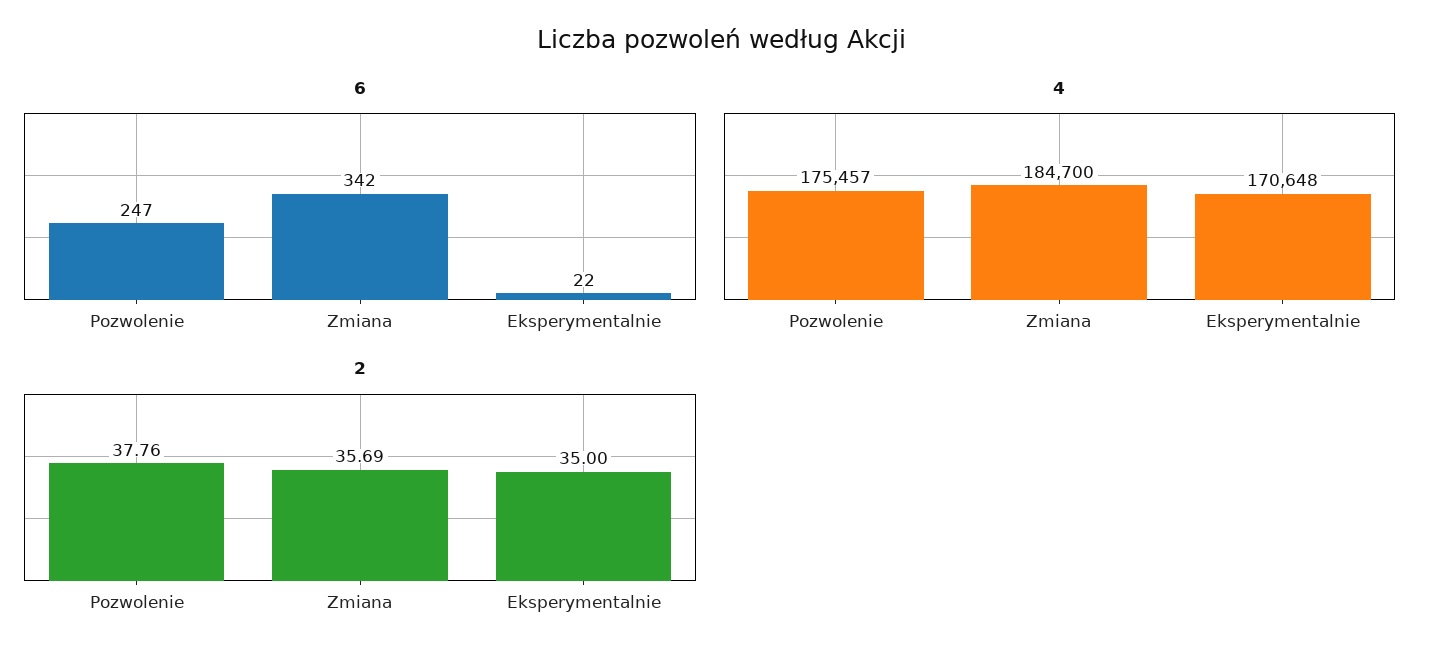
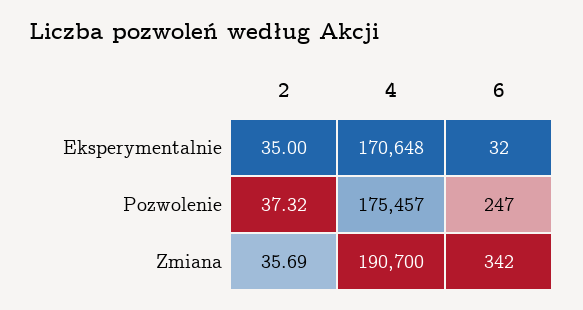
6, Eksperymentalnie: 22 -> 32
4, Zmiana: 184700 -> 190700
2, Pozwolenie: 37.76 -> 37.32

